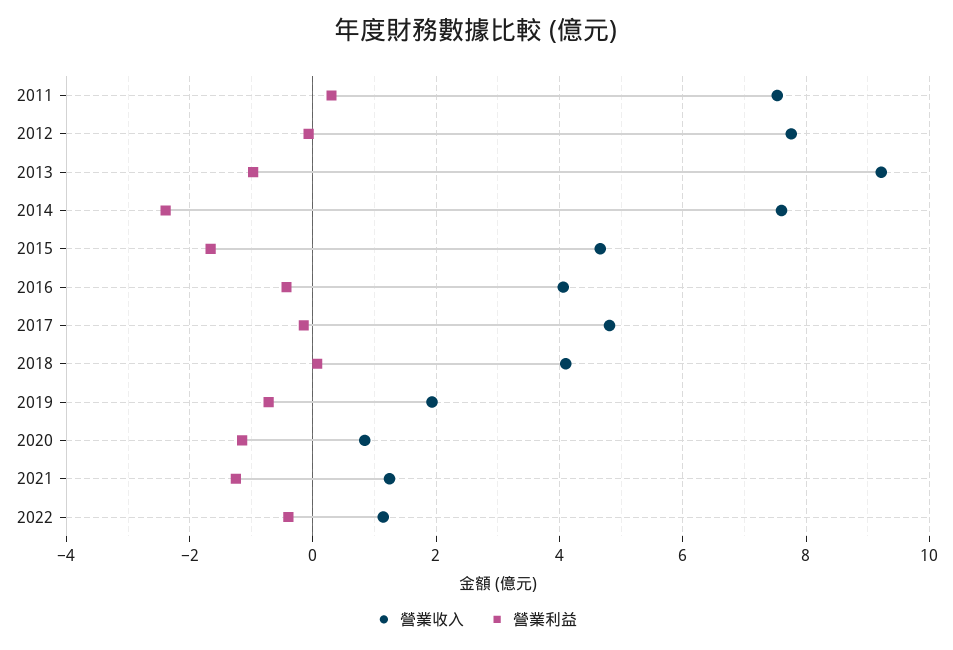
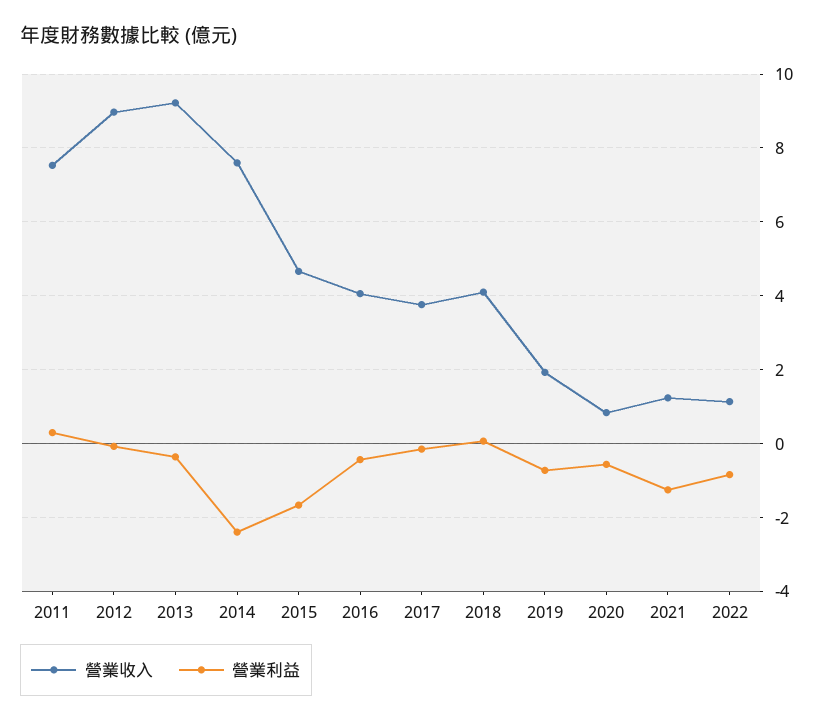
營業收入, 2012: 7.8 -> 9
營業利益, 2013: -1 -> -0.4
營業收入, 2017: 4.8 -> 3.8
營業利益, 2020: -1.2 -> -0.6
營業利益, 2022: -0.4 -> -0.8

